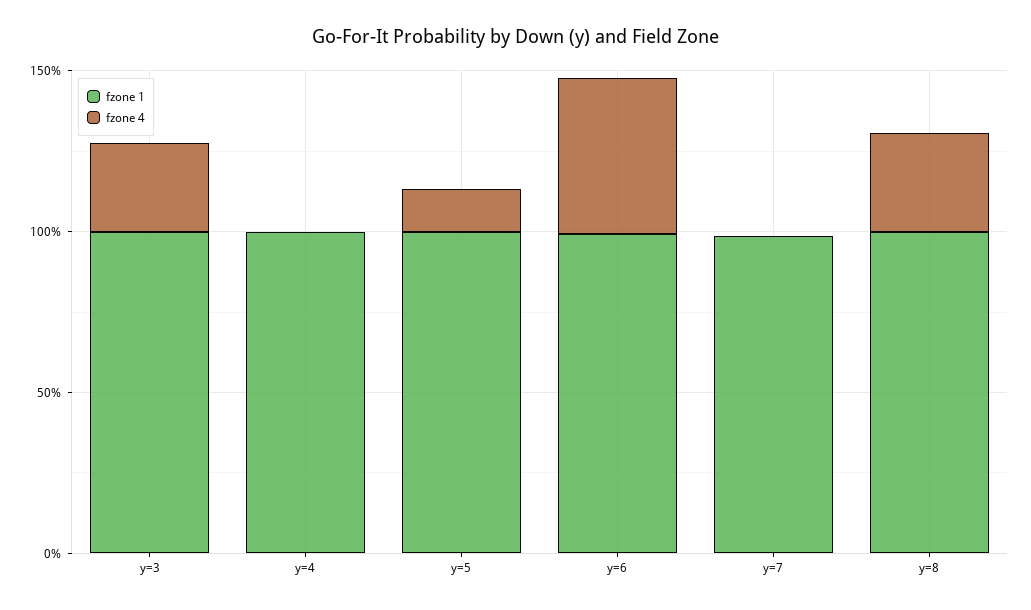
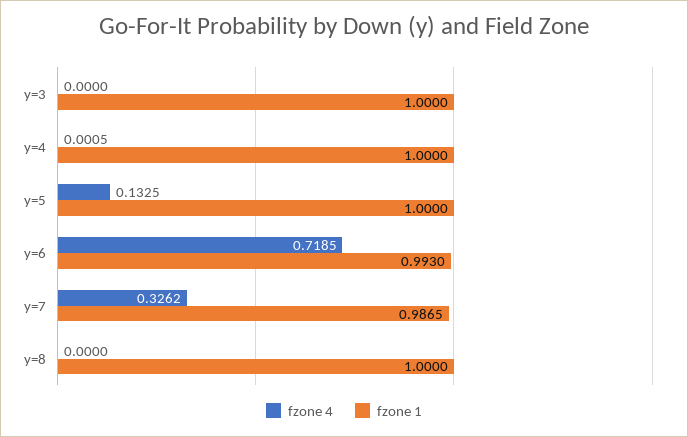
fzone 4, y=3: 0.3 -> 0
fzone 4, y=6: 0.5 -> 0.7185
fzone 4, y=7: 0 -> 0.3262
fzone 4, y=8: 0.3 -> 0

